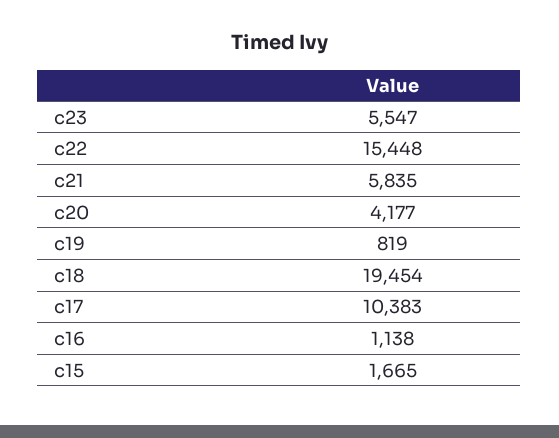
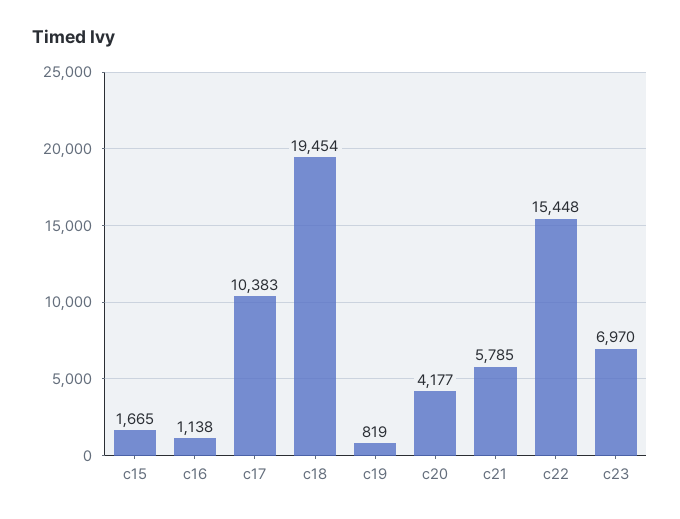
c23: 5547 -> 6970
c21: 5835 -> 5785

